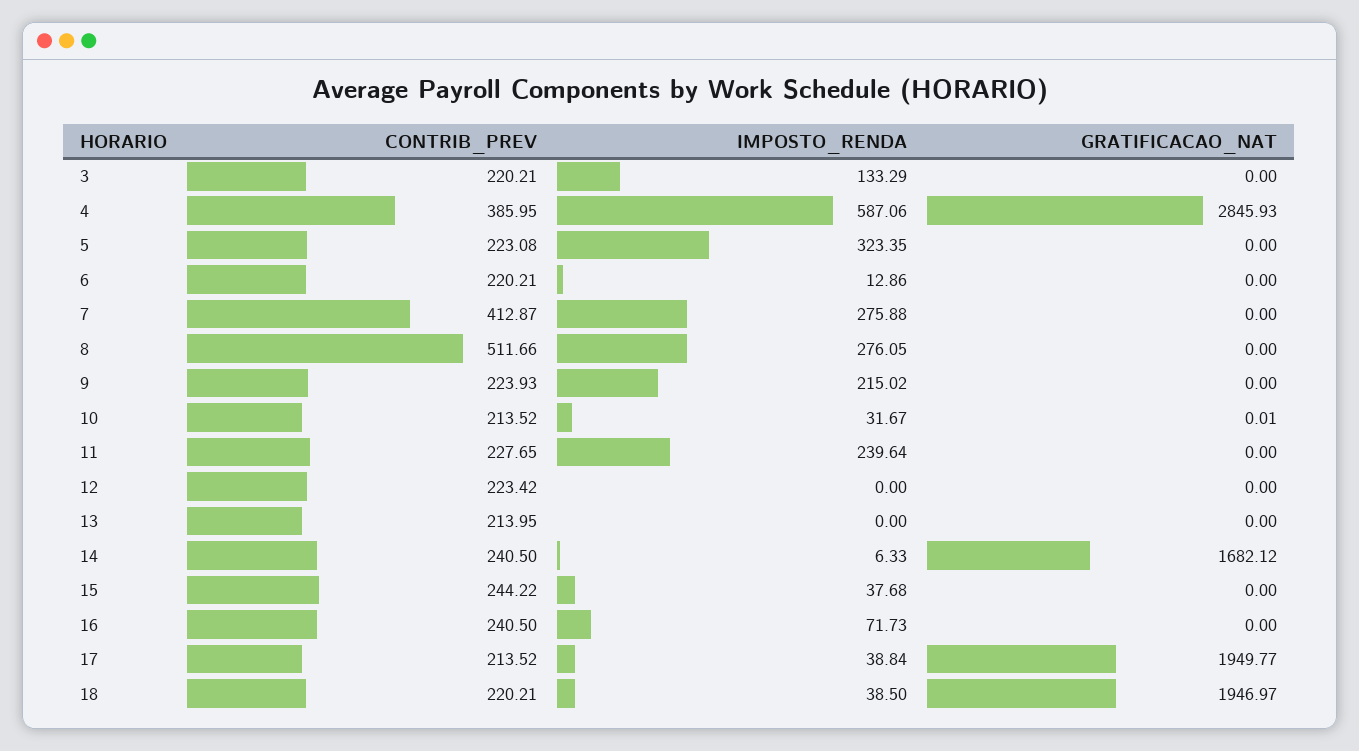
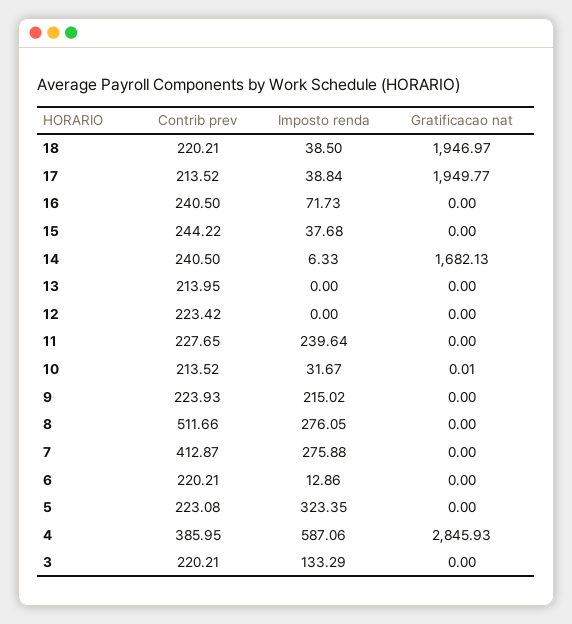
GRATIFICACAO_NAT, 14: 1682.12 -> 1682.13

